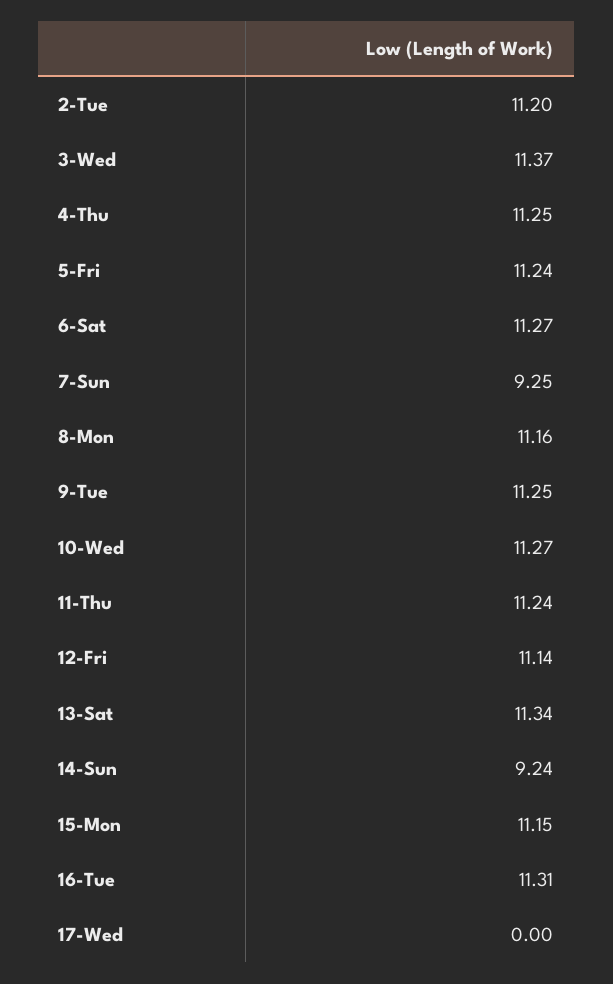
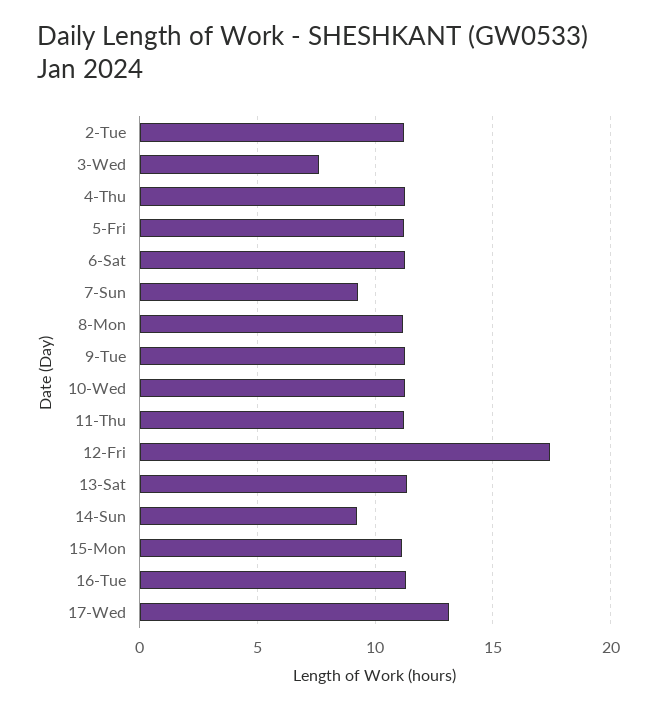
3-Wed: 11.37 -> 7.5
12-Fri: 11.14 -> 17.5
17-Wed: 0 -> 13

